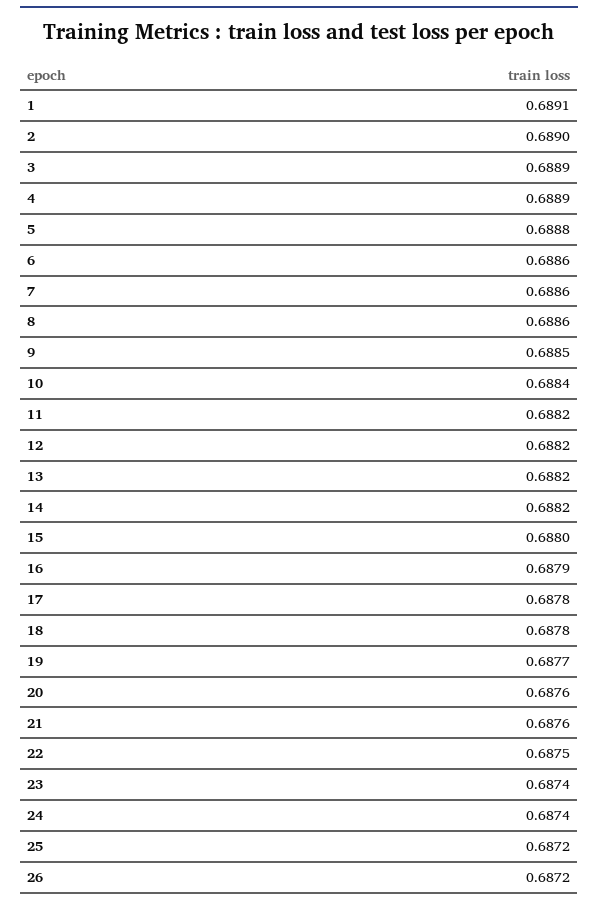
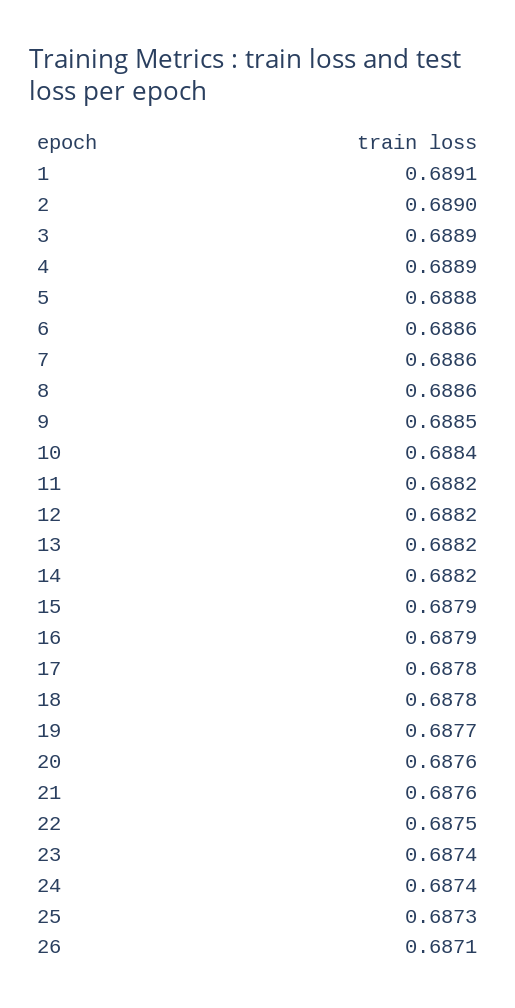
15: 0.688 -> 0.6879
25: 0.6872 -> 0.6873
26: 0.6872 -> 0.6871

